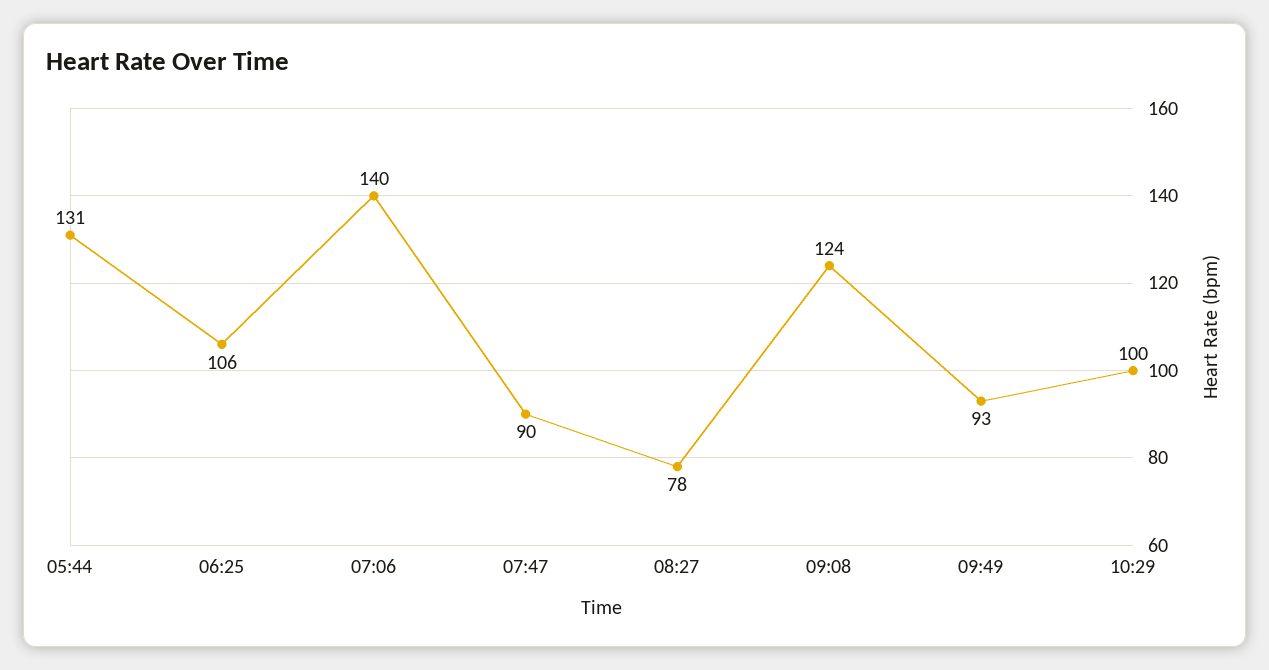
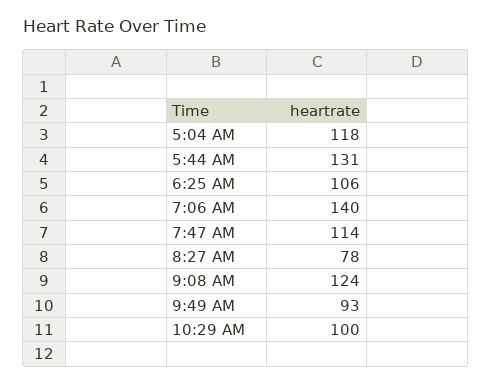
07:47: 90 -> 114
5:04 AM: none -> 118

